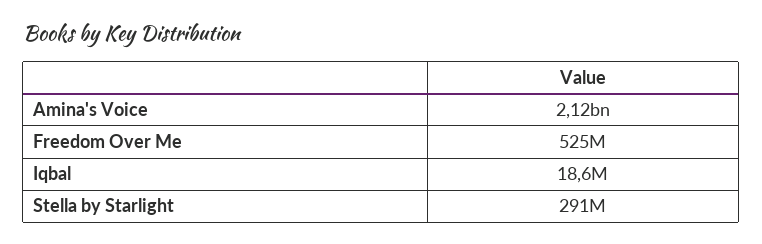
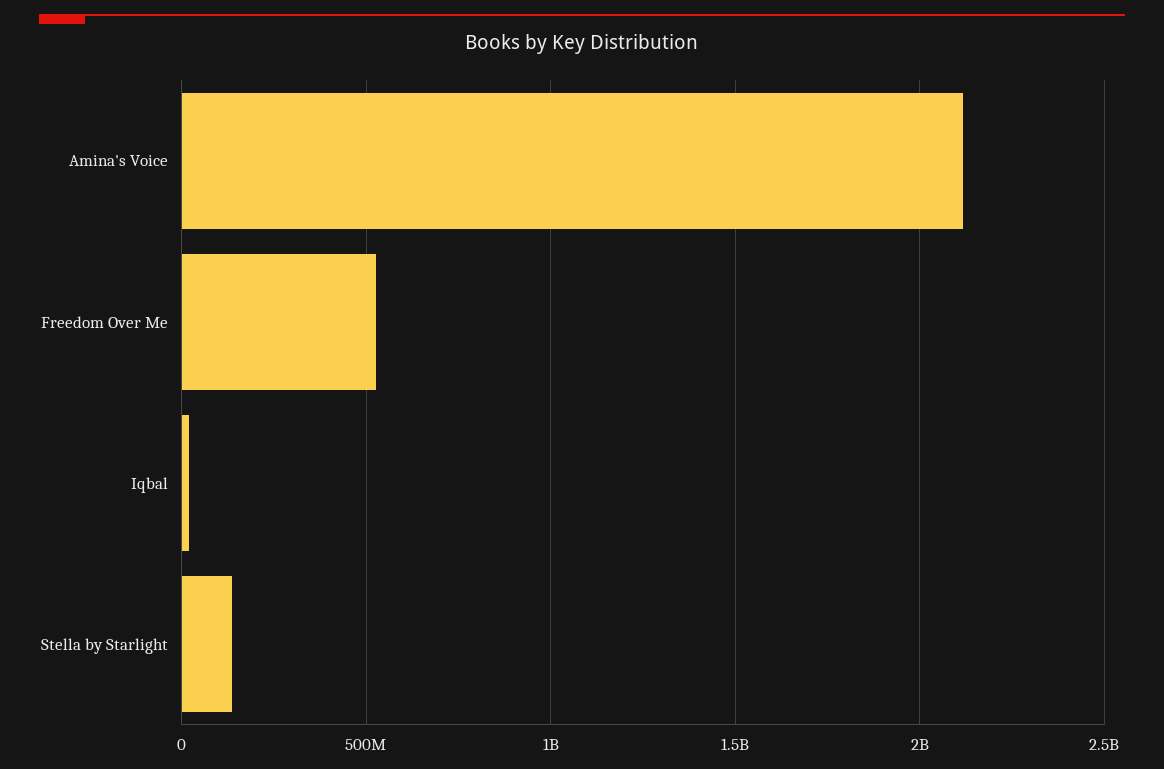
Stella by Starlight: 291000000 -> 150000000

